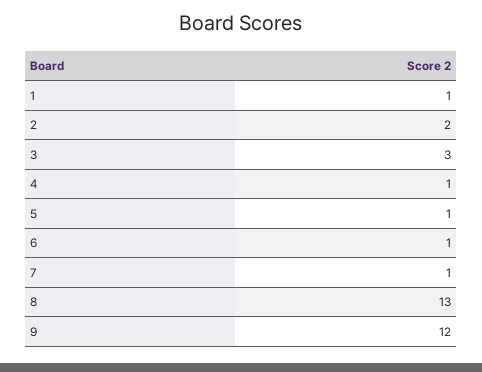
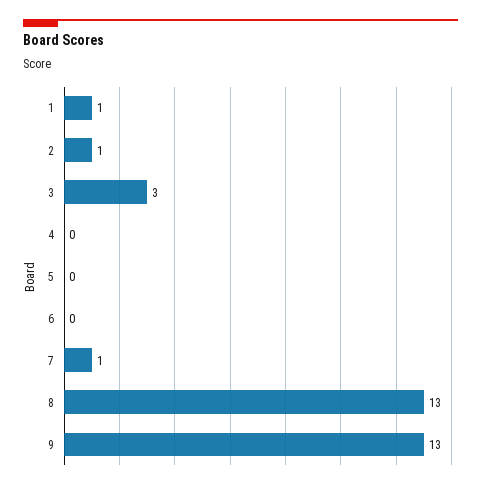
2: 2 -> 1
4: 1 -> 0
5: 1 -> 0
6: 1 -> 0
9: 12 -> 13

